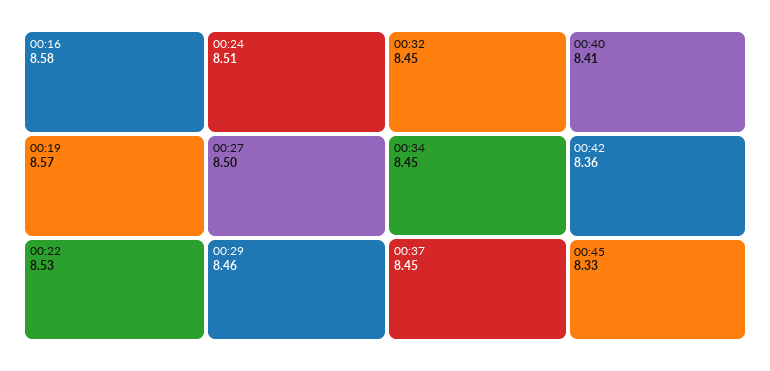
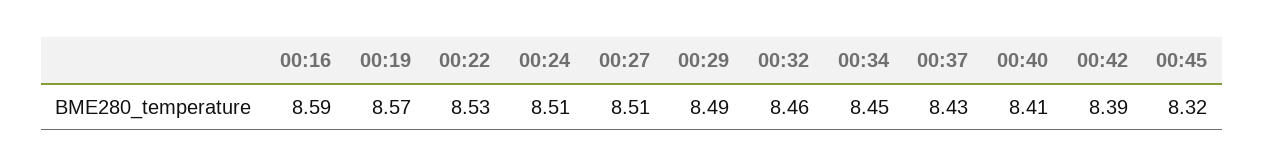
00:16: 8.58 -> 8.59
00:27: 8.5 -> 8.51
00:29: 8.46 -> 8.49
00:32: 8.45 -> 8.46
00:37: 8.45 -> 8.43
00:42: 8.36 -> 8.39
00:45: 8.33 -> 8.32

